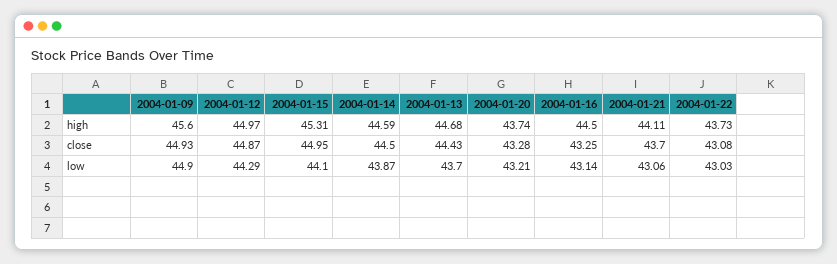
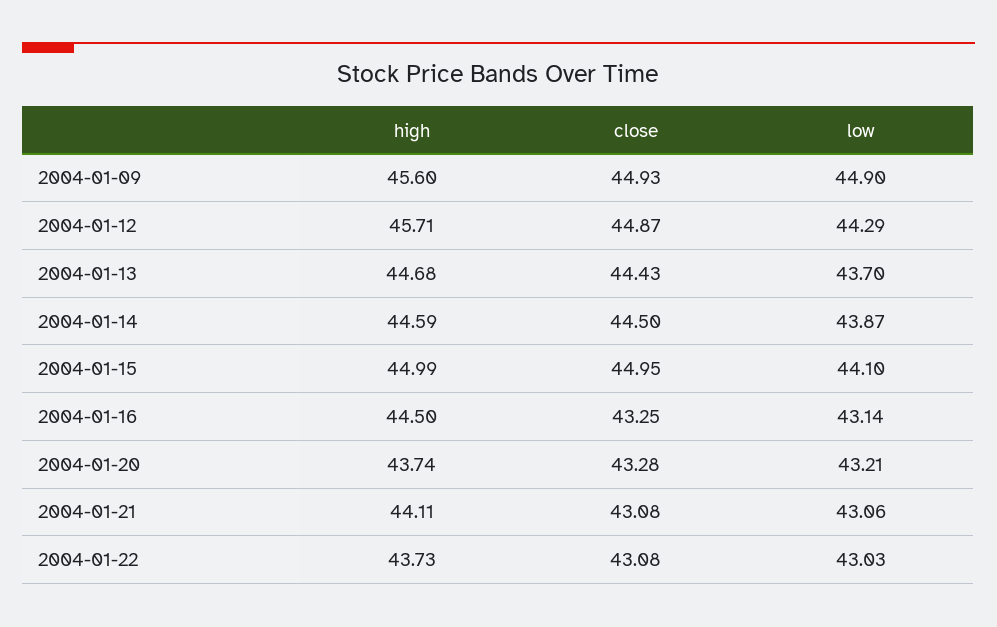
2004-01-12, high: 44.97 -> 45.71
2004-01-15, high: 45.31 -> 44.99
2004-01-21, close: 43.7 -> 43.08

